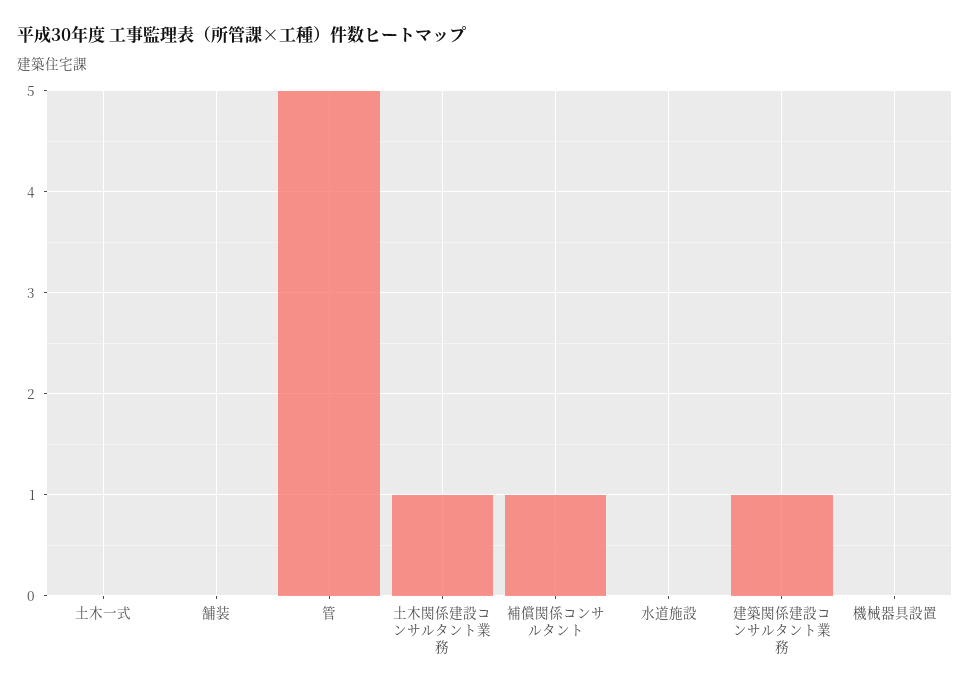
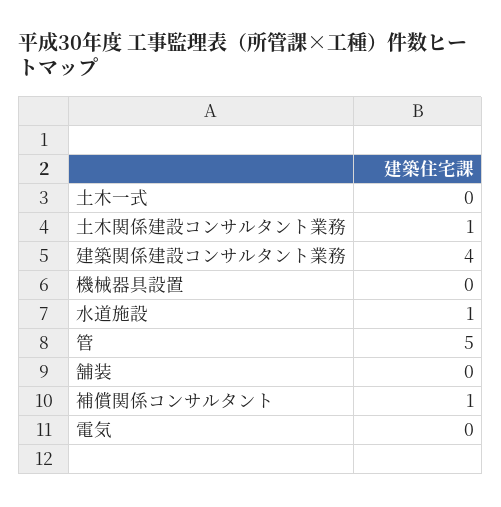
水道施設: 0 -> 1
建築関係建設コンサルタント業務: 1 -> 4
電気: none -> 0

